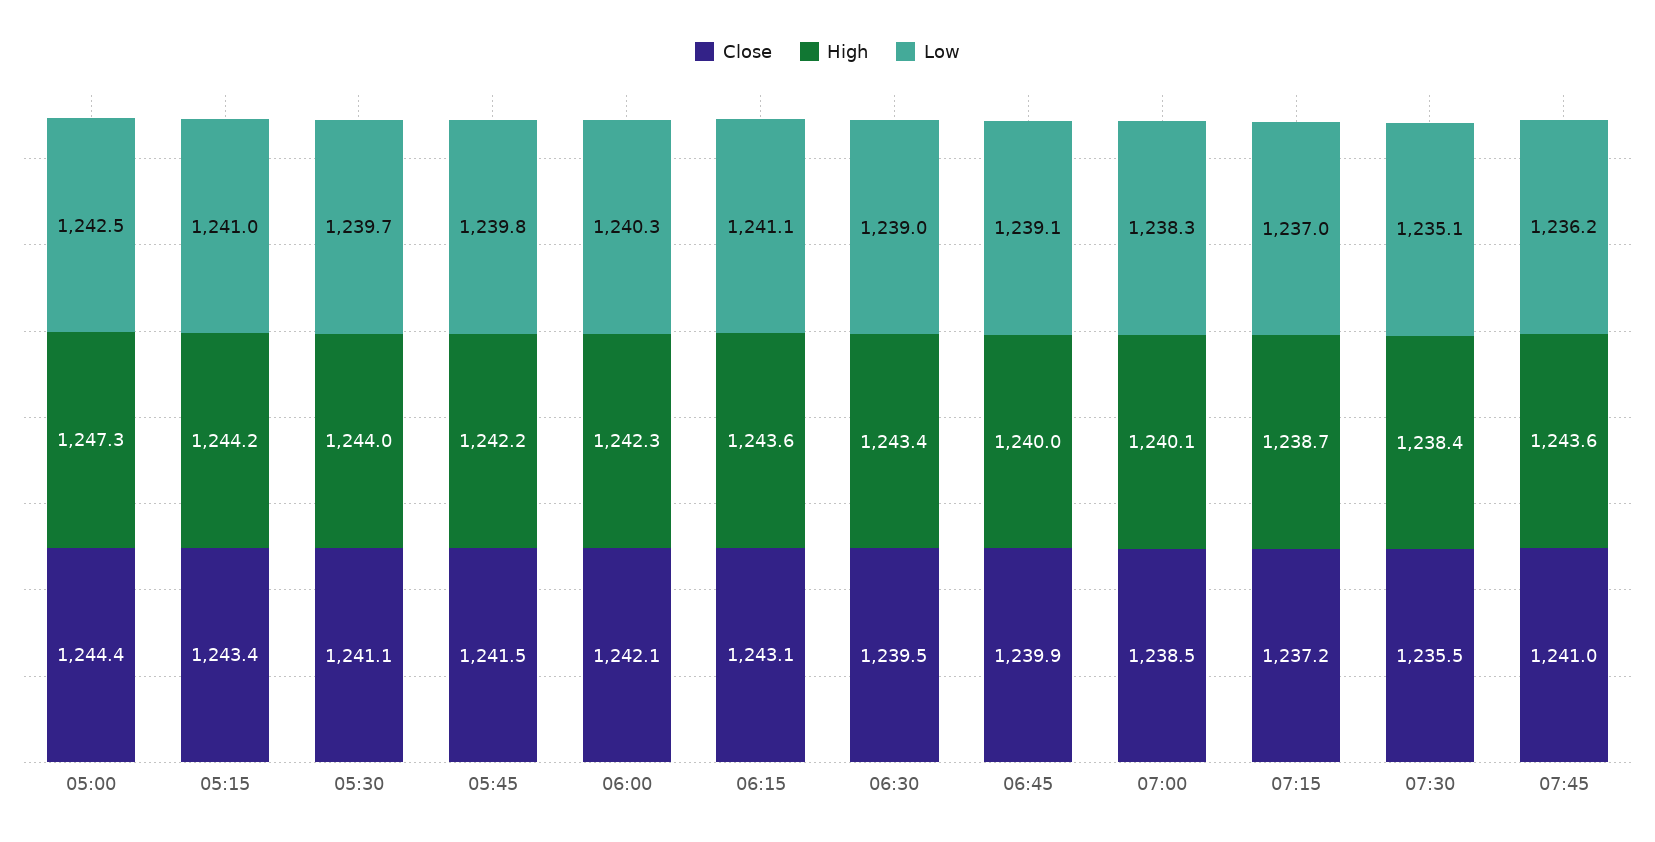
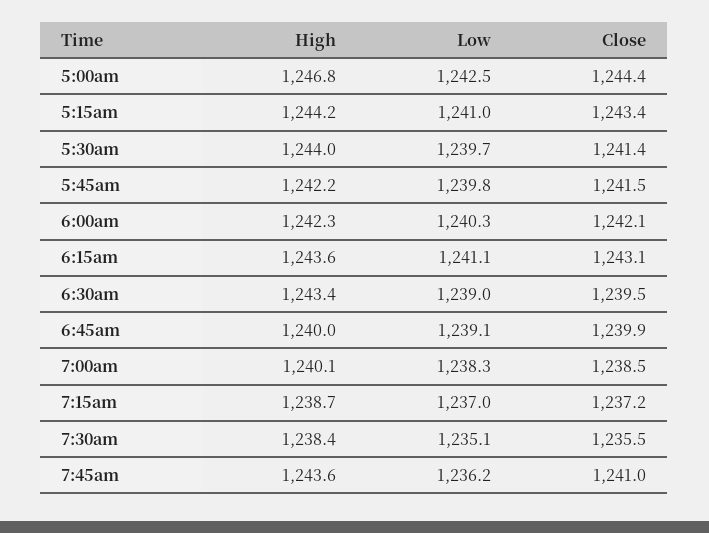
High, 05:00: 1247.3 -> 1246.8
Close, 05:30: 1241.1 -> 1241.4

